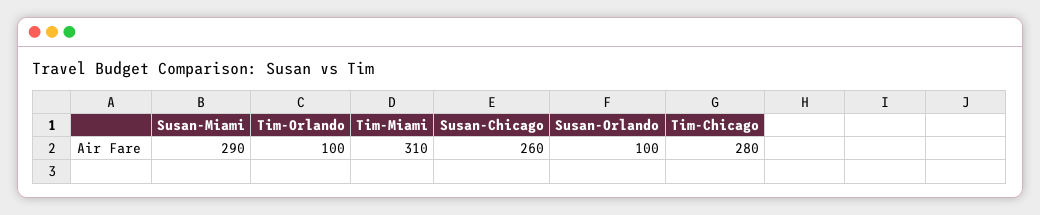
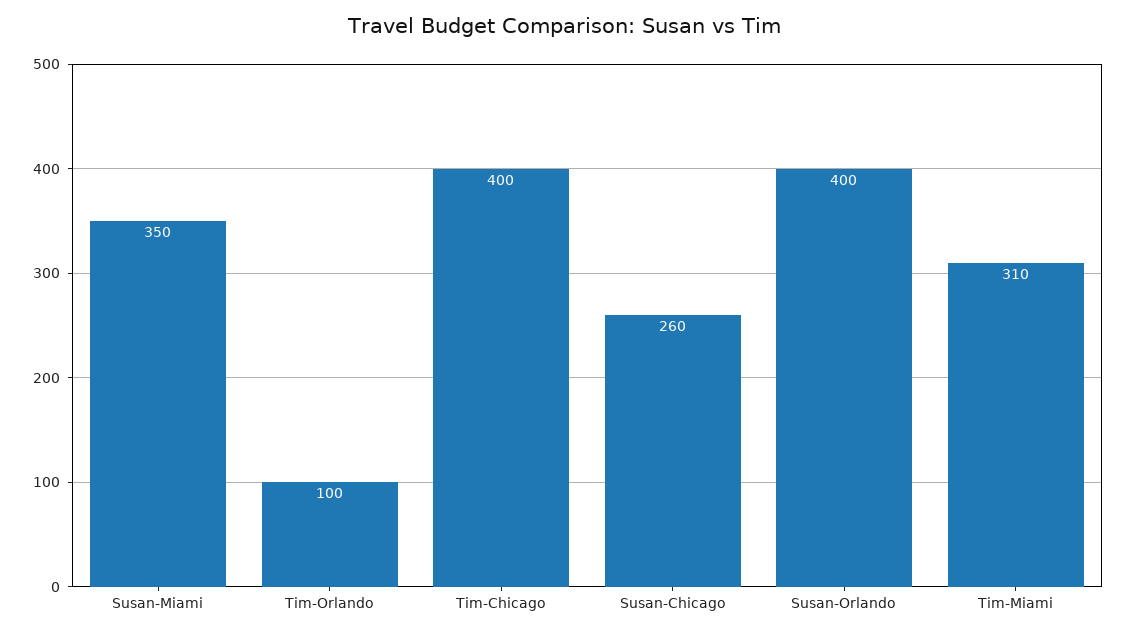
Susan-Miami: 290 -> 350
Susan-Orlando: 100 -> 400
Tim-Chicago: 280 -> 400

